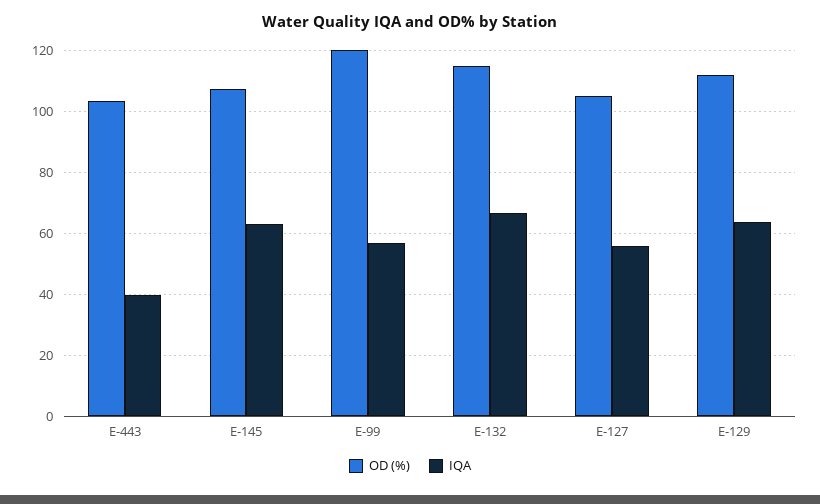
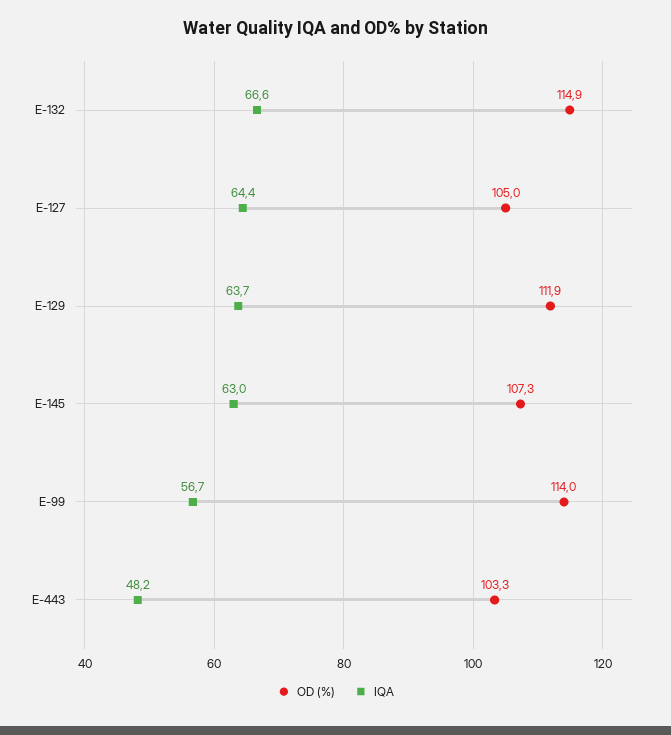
IQA, E-443: 40 -> 48.2
OD (%), E-99: 120 -> 114
IQA, E-127: 56 -> 64.4

